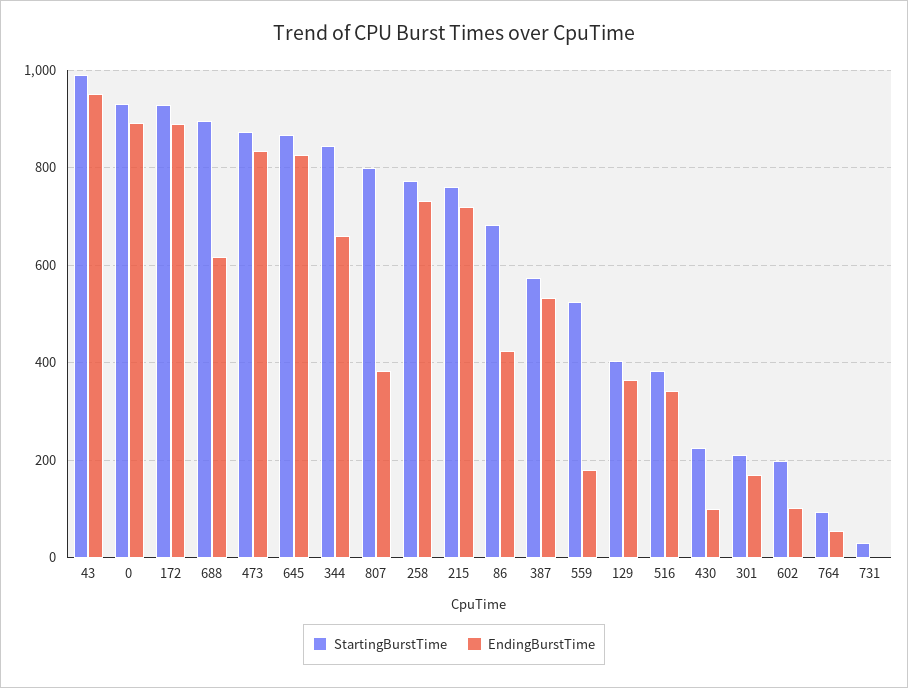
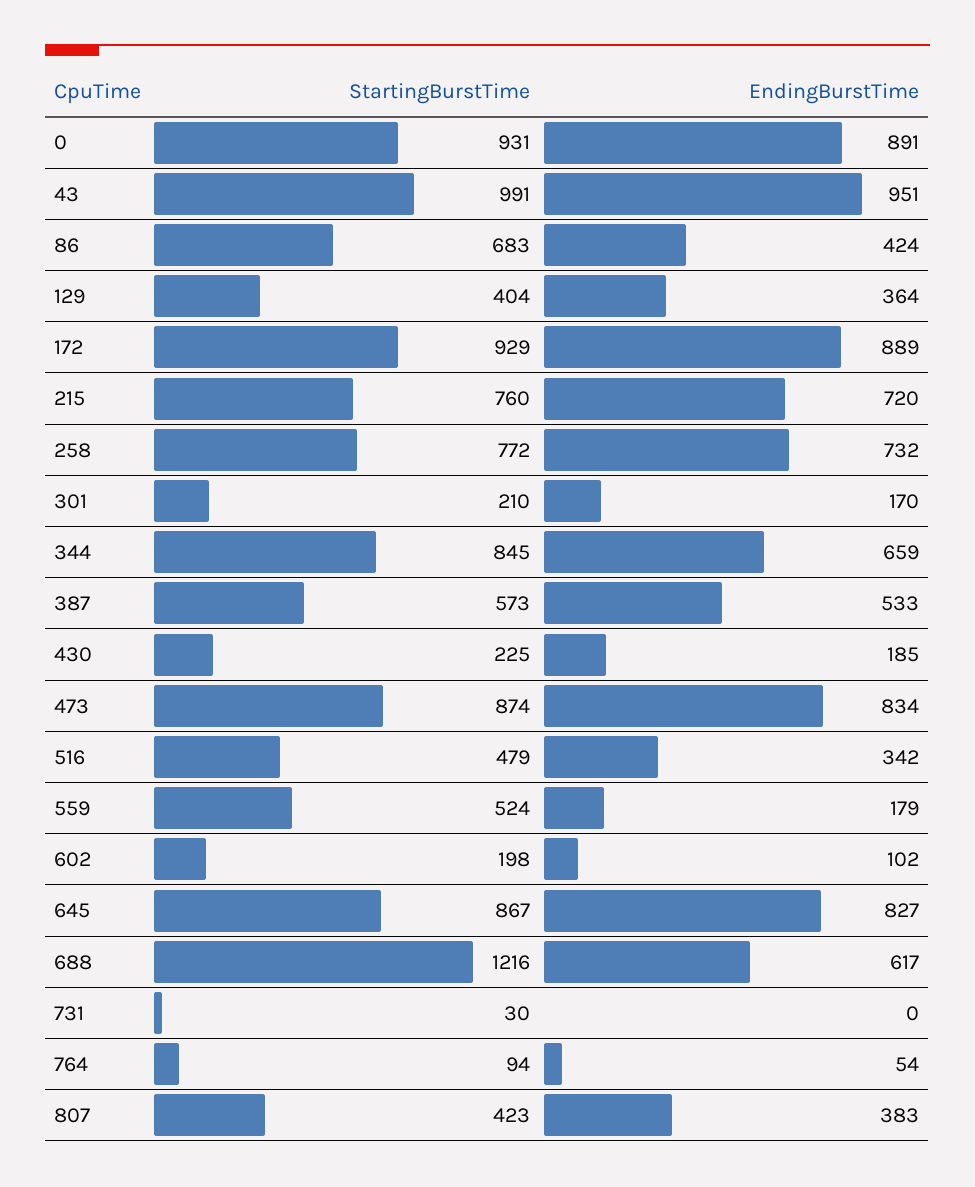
StartingBurstTime, 688: 900 -> 1216
StartingBurstTime, 807: 800 -> 423
StartingBurstTime, 516: 380 -> 479
EndingBurstTime, 430: 100 -> 185

